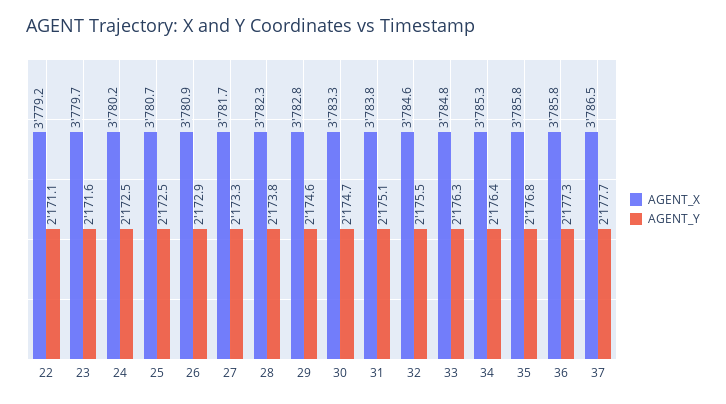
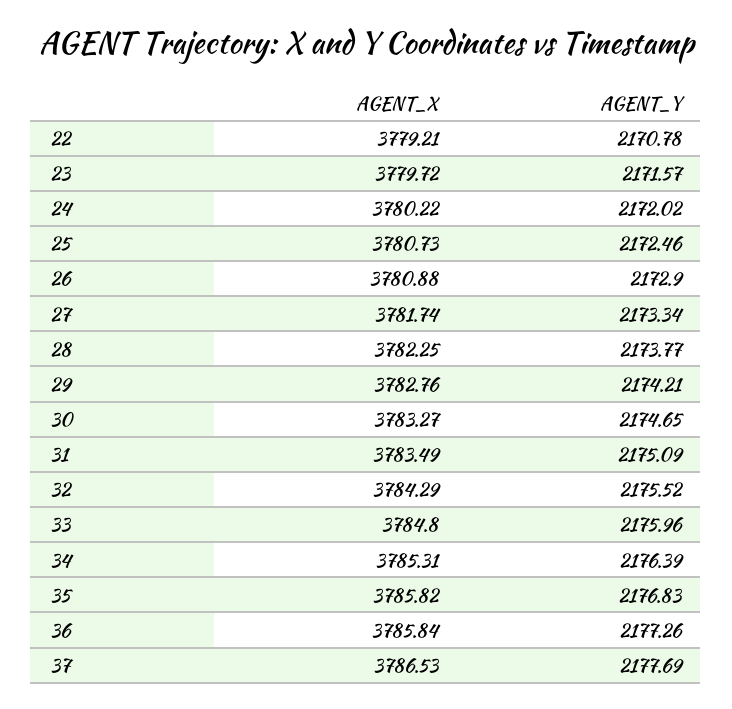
AGENT_Y, 22: 2171.1 -> 2170.78
AGENT_Y, 24: 2172.5 -> 2172.02
AGENT_Y, 29: 2174.6 -> 2174.21
AGENT_X, 31: 3783.8 -> 3783.49
AGENT_X, 32: 3784.6 -> 3784.29
AGENT_Y, 33: 2176.3 -> 2175.96

